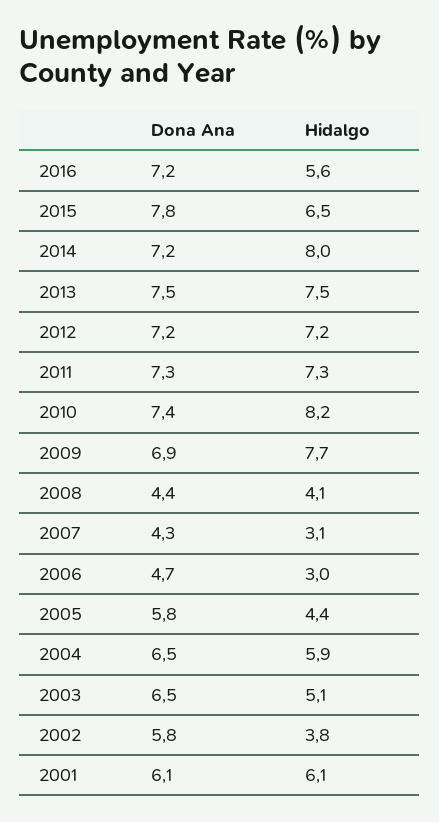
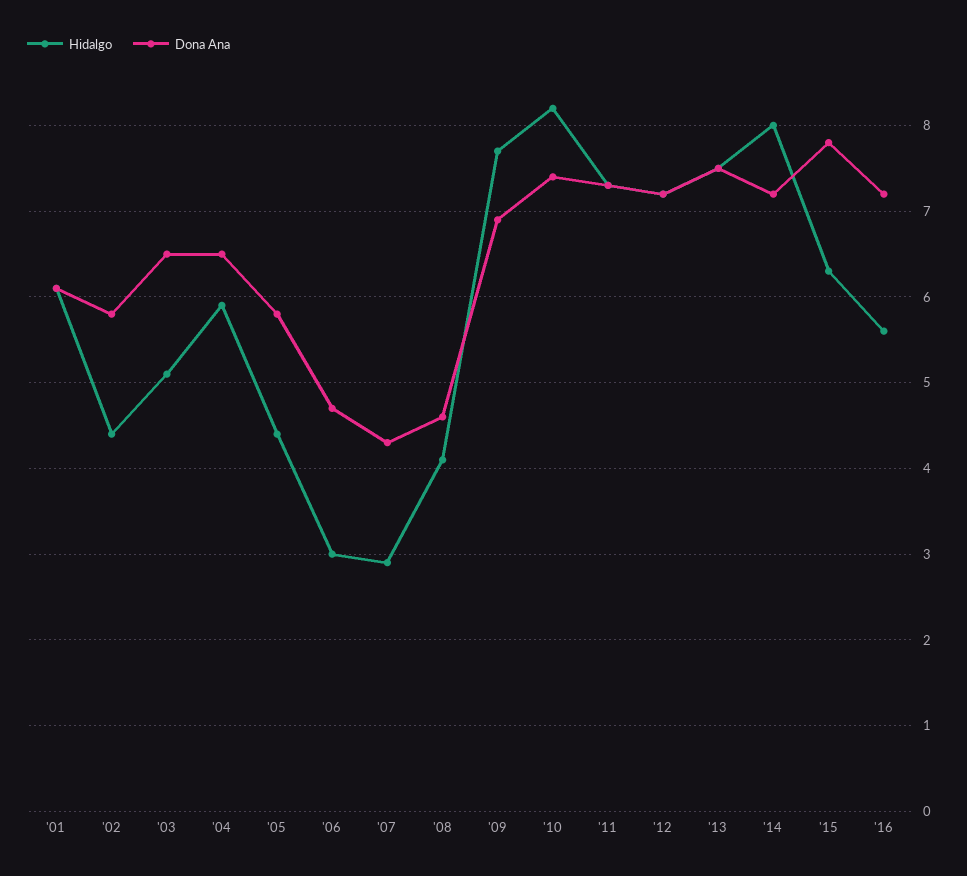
Hidalgo, 2015: 6.5 -> 6.3
Dona Ana, 2008: 4.4 -> 4.6
Hidalgo, 2007: 3.1 -> 2.9
Hidalgo, 2002: 3.8 -> 4.4

